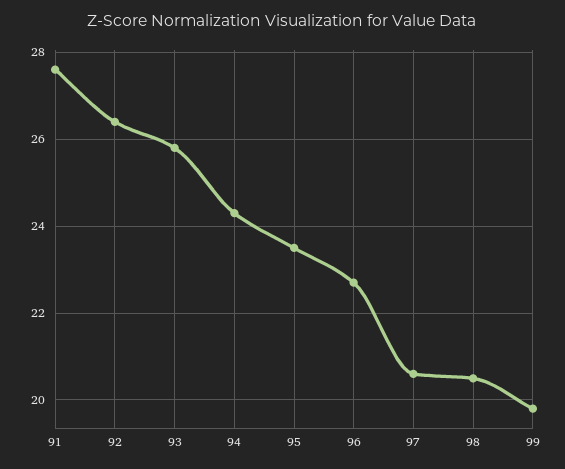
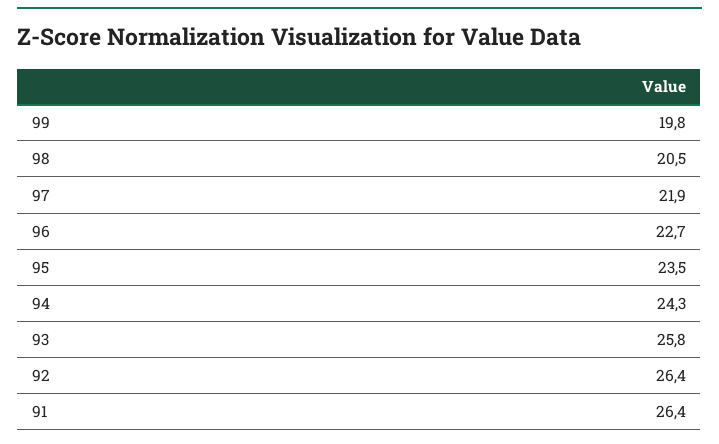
91: 27.5 -> 26.4
97: 20.5 -> 21.9

